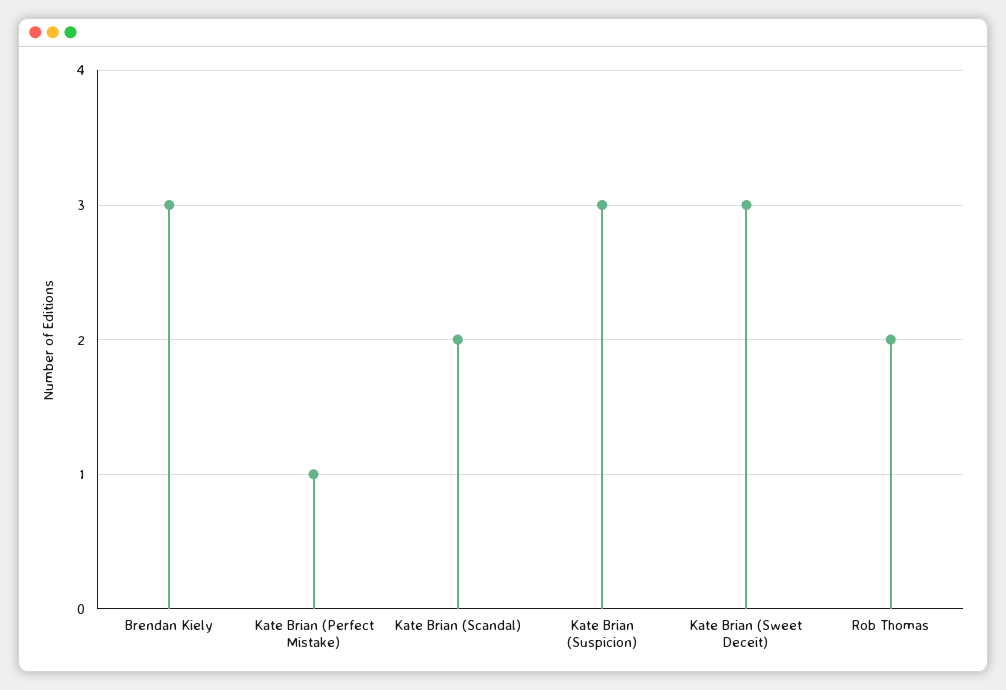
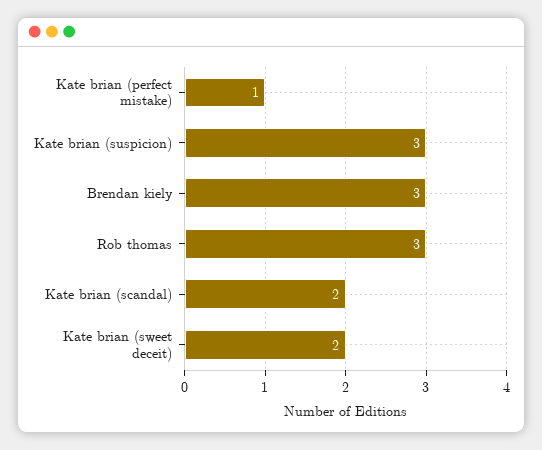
Kate Brian (Sweet Deceit): 3 -> 2
Rob Thomas: 2 -> 3

